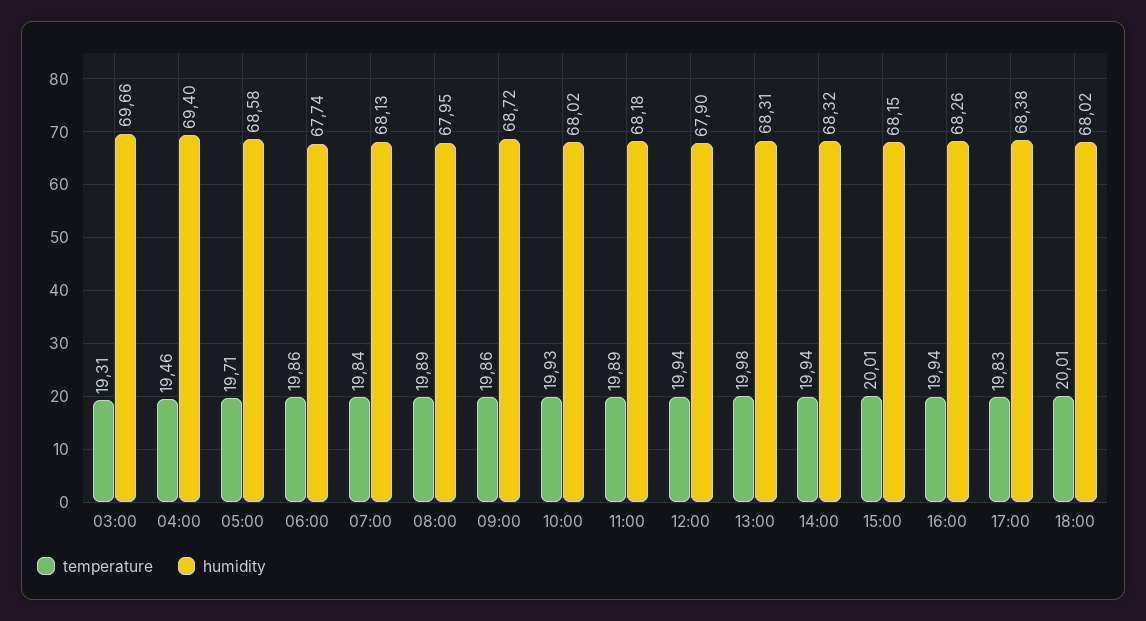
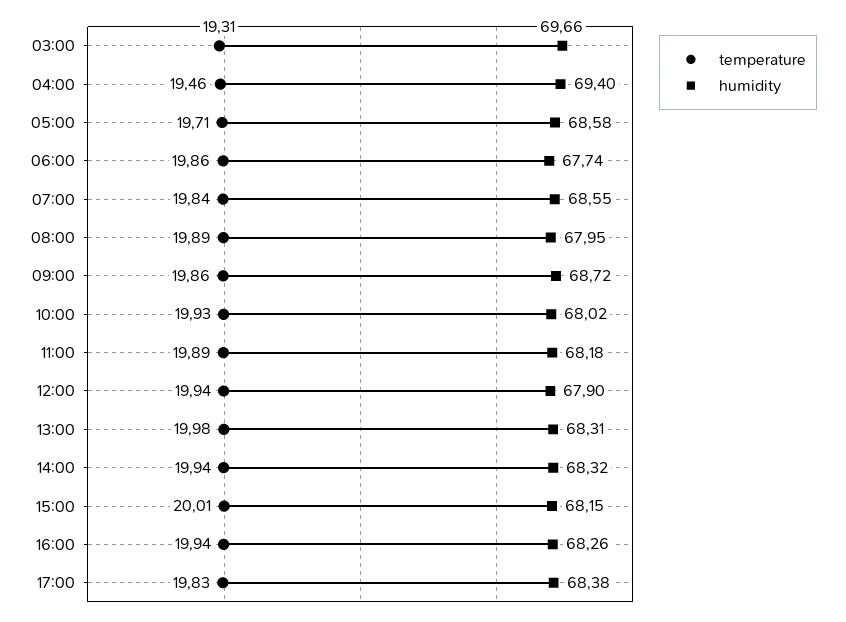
humidity, 07:00: 68.13 -> 68.55
temperature, 18:00: 20.01 -> none
humidity, 18:00: 68.02 -> none

